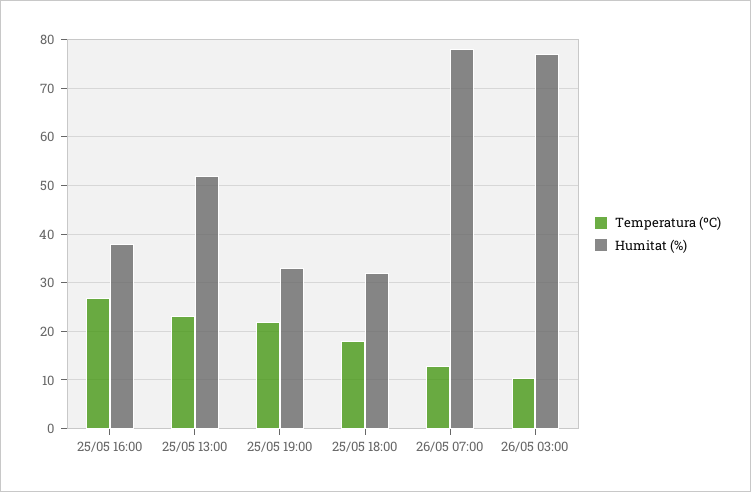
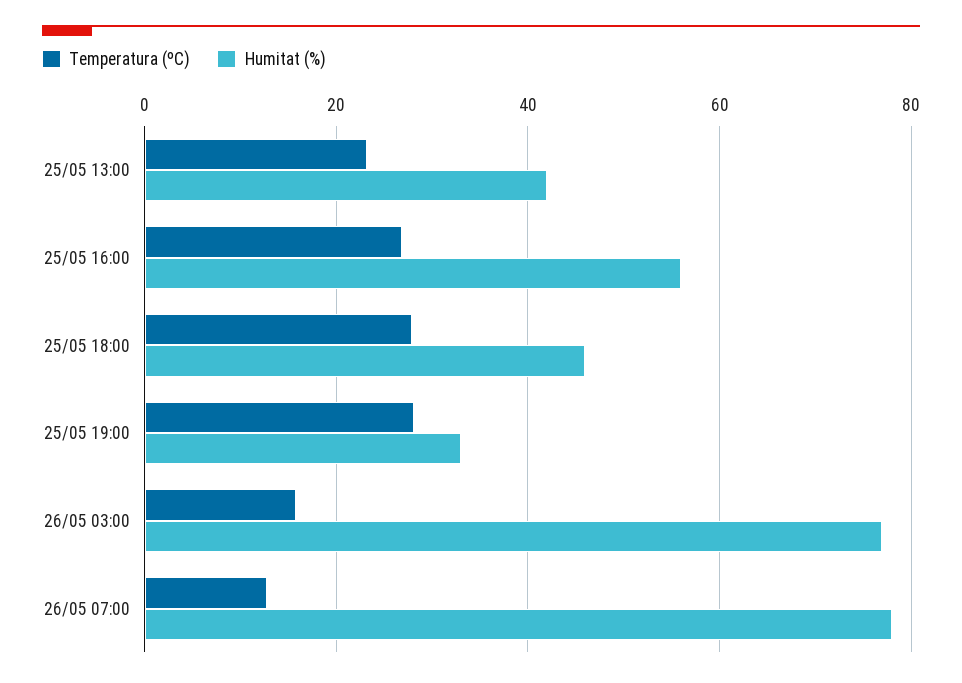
Humitat (%), 25/05 16:00: 38 -> 56
Humitat (%), 25/05 13:00: 52 -> 42
Temperatura (ºC), 25/05 19:00: 22 -> 28
Temperatura (ºC), 25/05 18:00: 18 -> 28
Humitat (%), 25/05 18:00: 32 -> 46
Temperatura (ºC), 26/05 03:00: 10 -> 16

